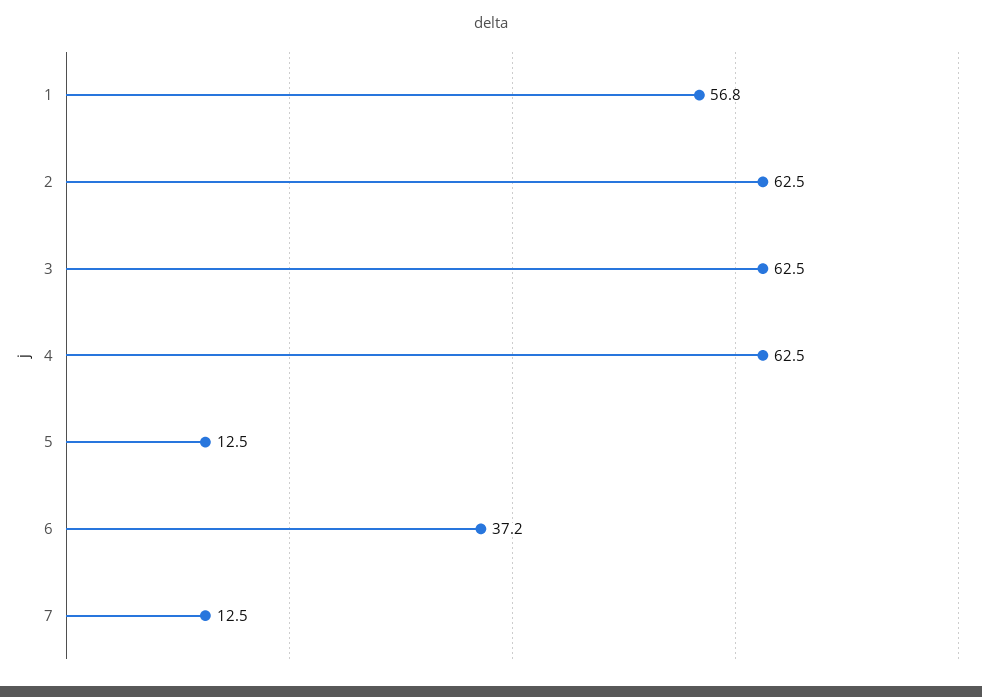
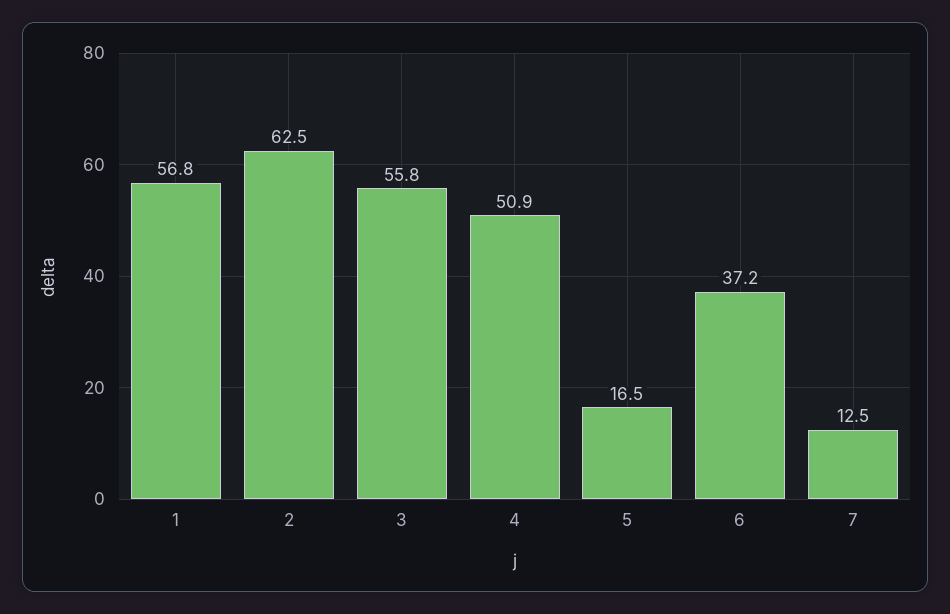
3: 62.5 -> 55.8
4: 62.5 -> 50.9
5: 12.5 -> 16.5

